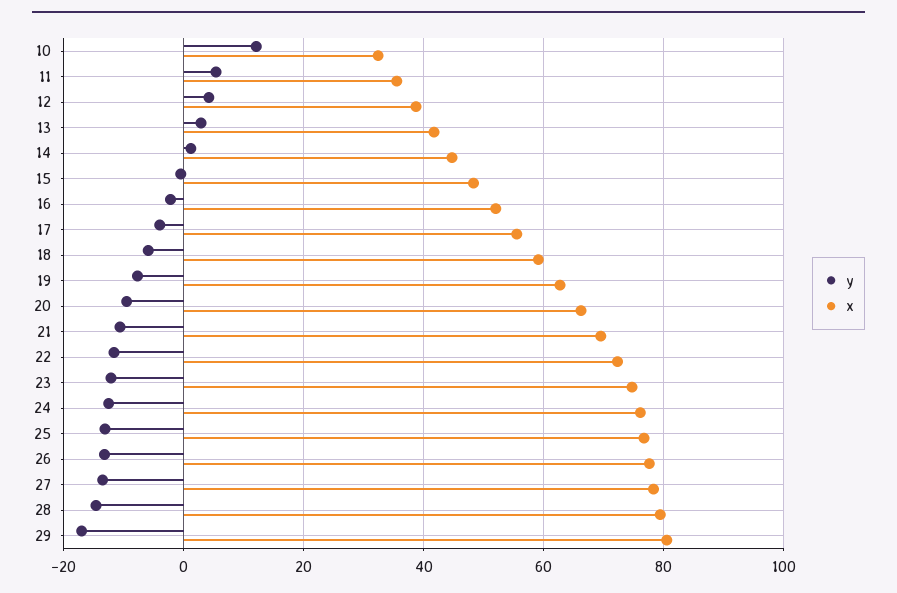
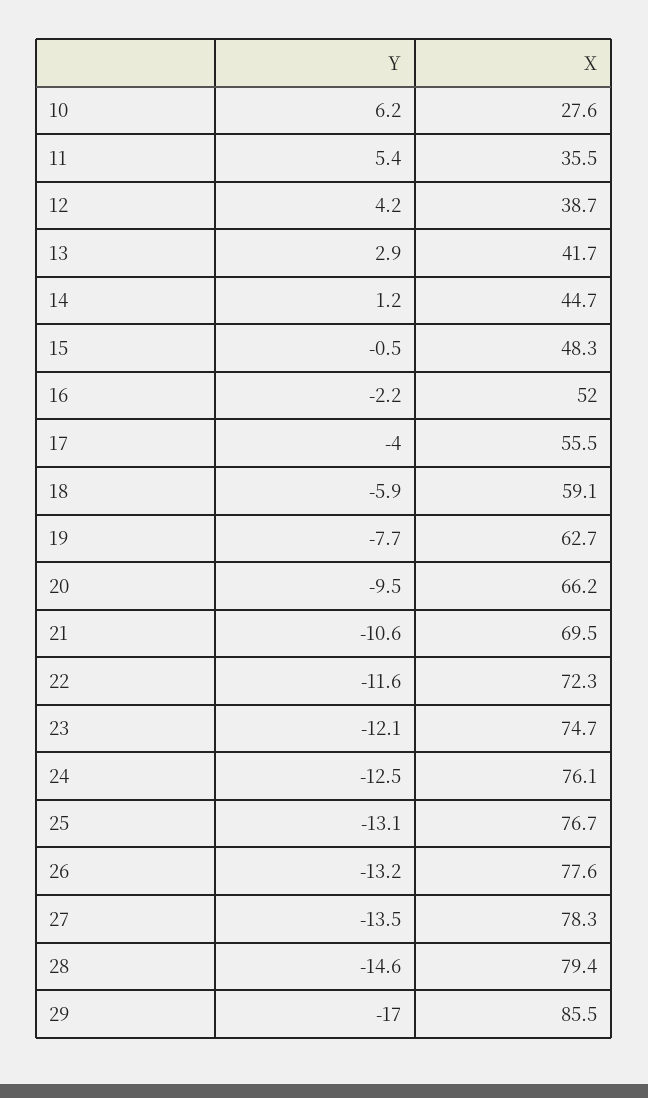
y, 10: 12 -> 6.2
x, 10: 32 -> 27.6
x, 29: 80 -> 85.5

